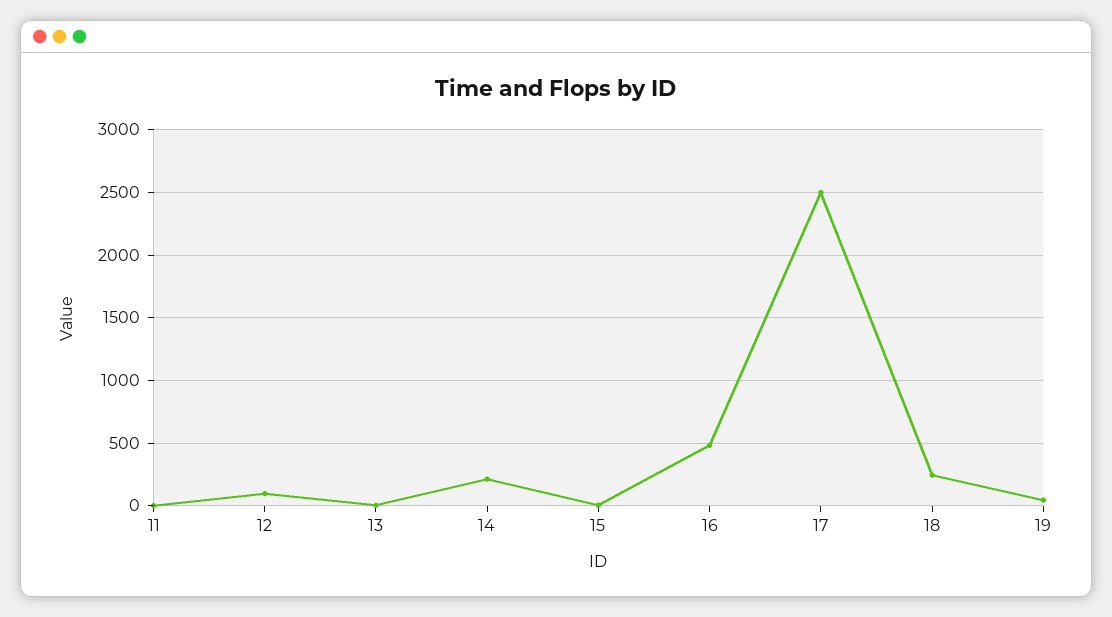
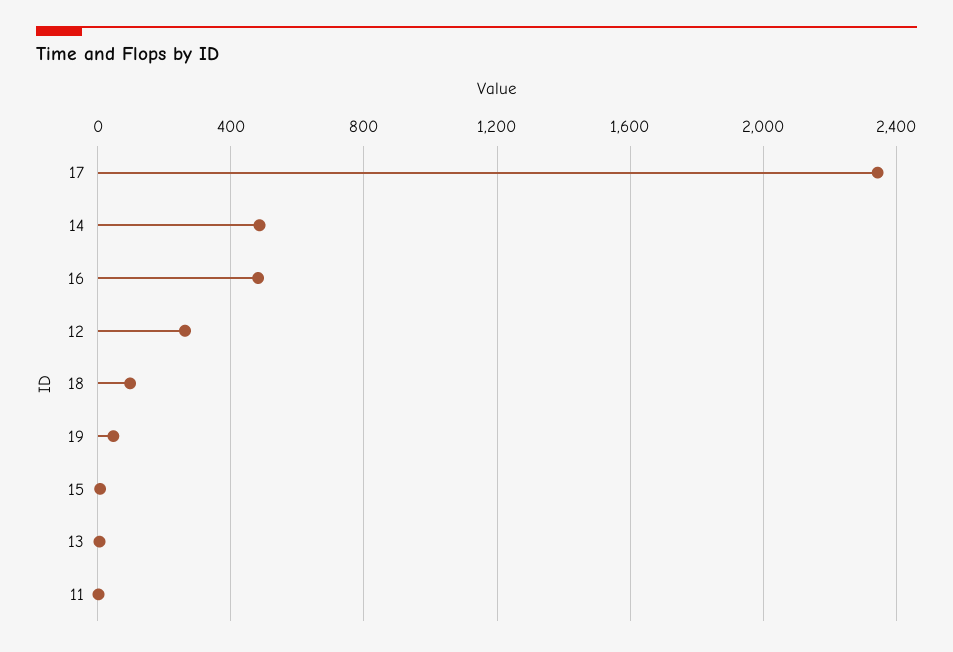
12: 100 -> 250
14: 200 -> 500
17: 2500 -> 2350
18: 250 -> 100

